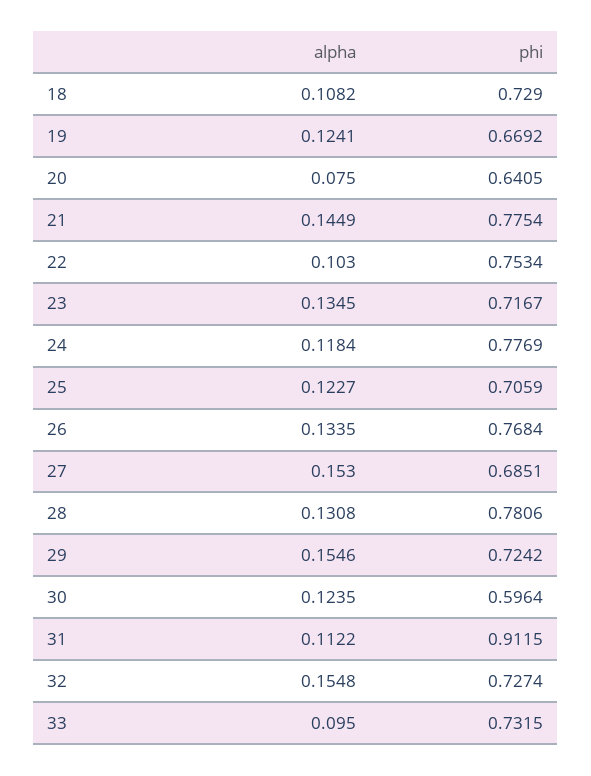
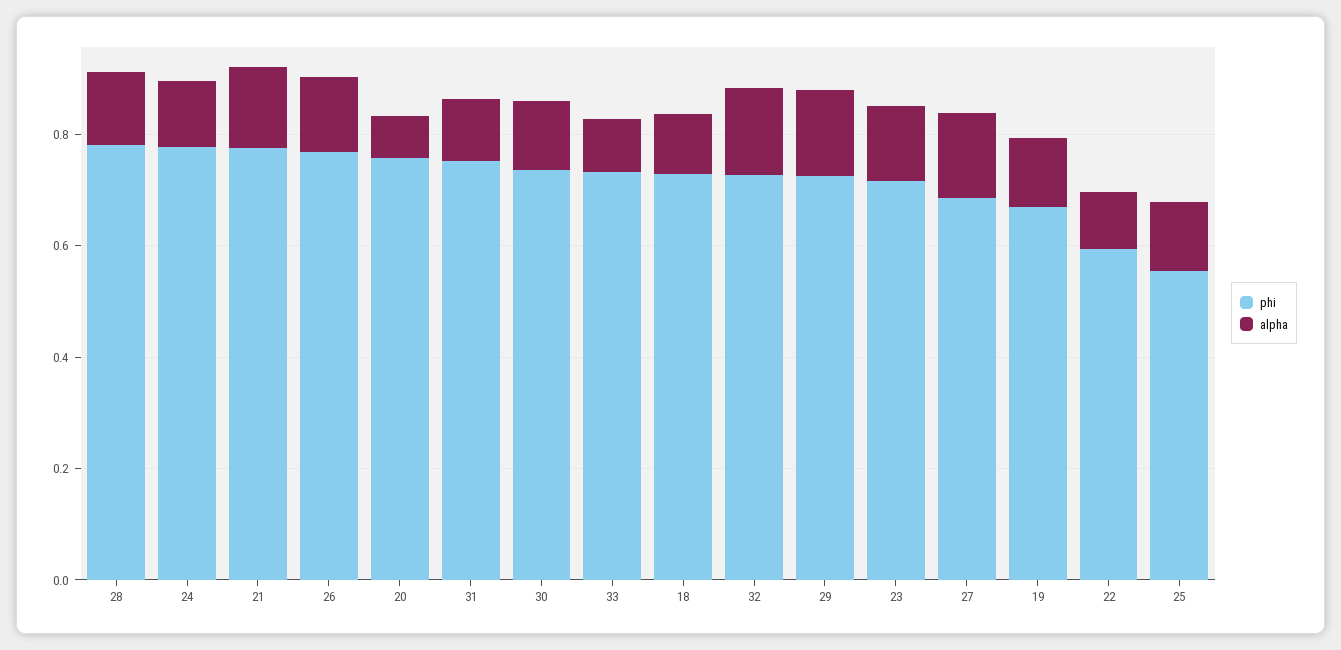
phi, 20: 0.6405 -> 0.75
phi, 22: 0.7534 -> 0.6
phi, 25: 0.7059 -> 0.55
phi, 30: 0.5964 -> 0.75
phi, 31: 0.9115 -> 0.75

